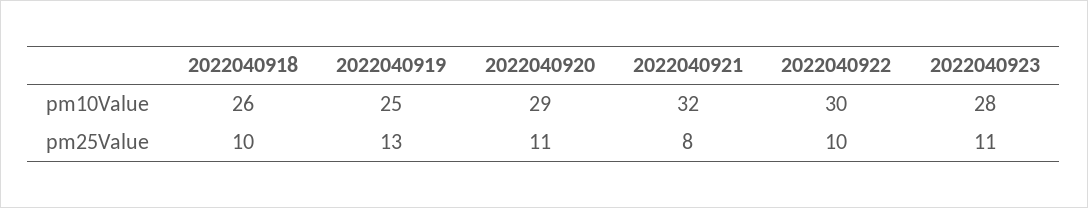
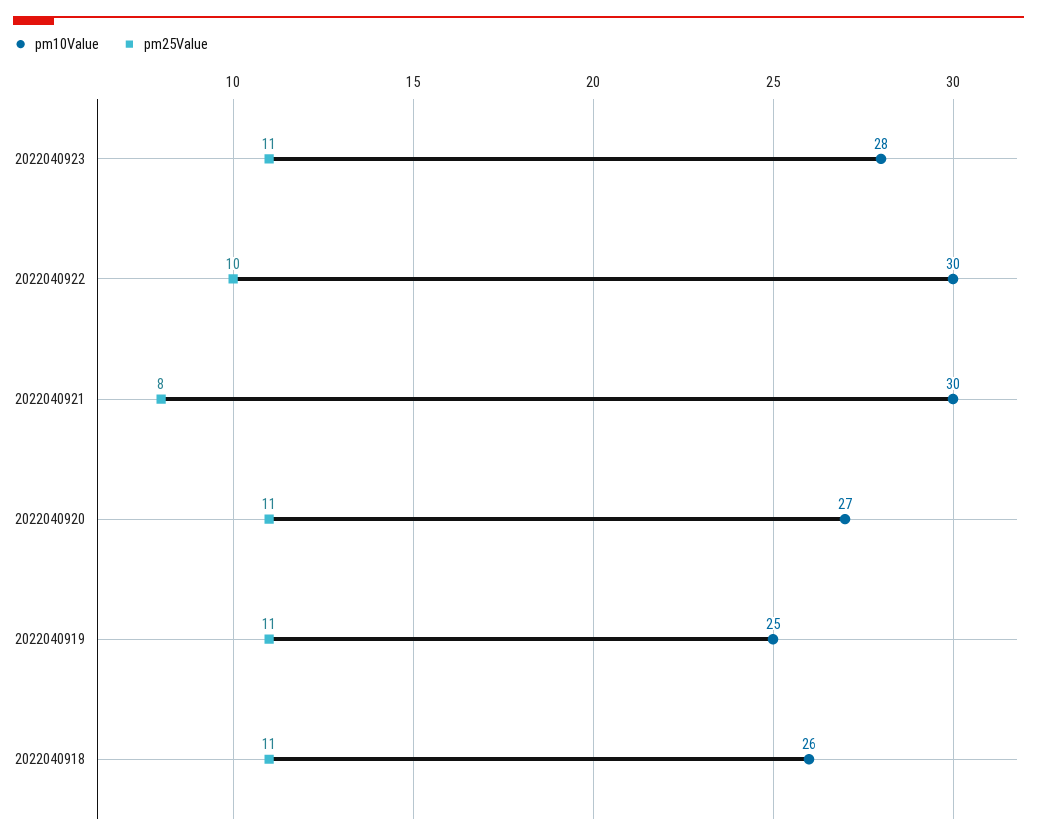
pm10Value, 2022040920: 29 -> 27
pm10Value, 2022040921: 32 -> 30
pm25Value, 2022040918: 10 -> 11
pm25Value, 2022040919: 13 -> 11

